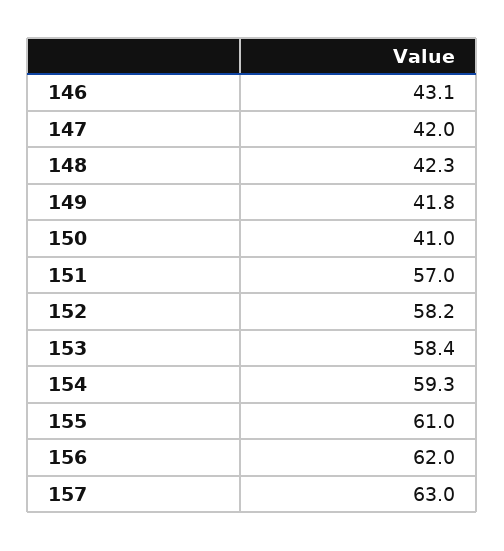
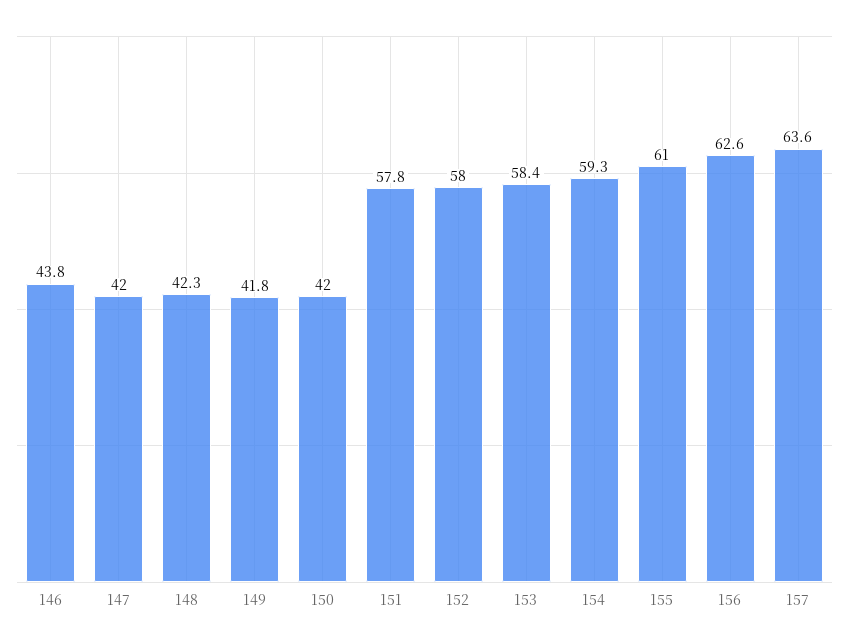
146: 43.1 -> 43.8
150: 41 -> 42
151: 57 -> 57.8
152: 58.2 -> 58
156: 62 -> 62.6
157: 63 -> 63.6

